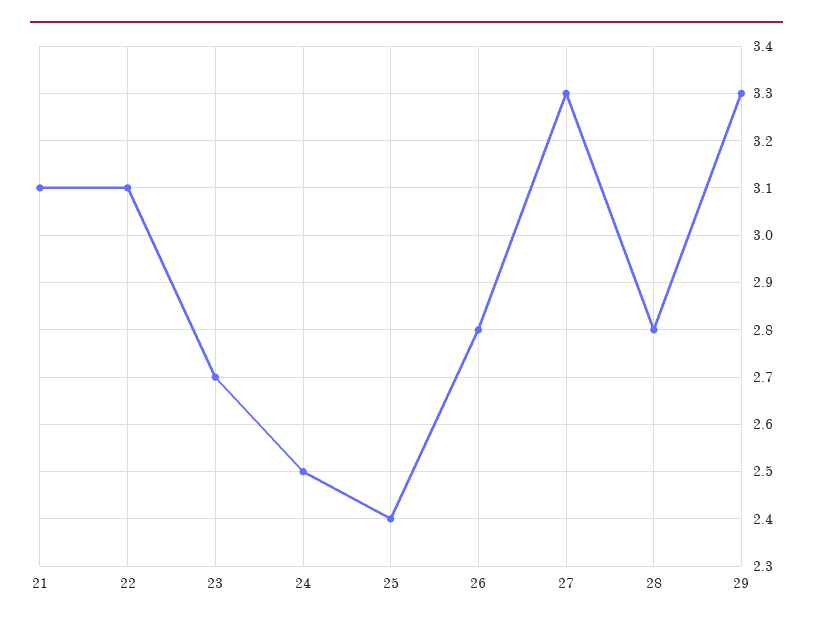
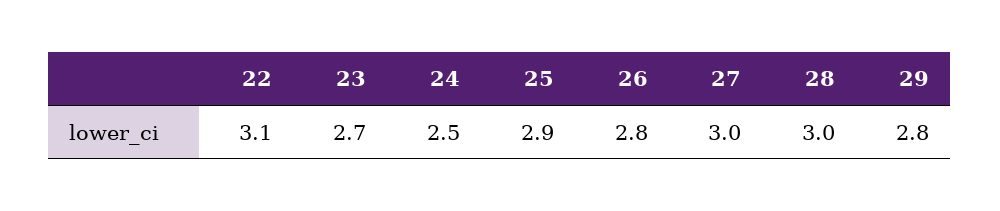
21: 3.1 -> none
25: 2.4 -> 2.9
27: 3.3 -> 3
28: 2.8 -> 3
29: 3.3 -> 2.8

